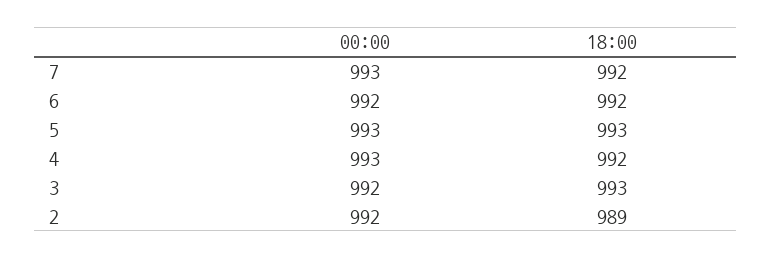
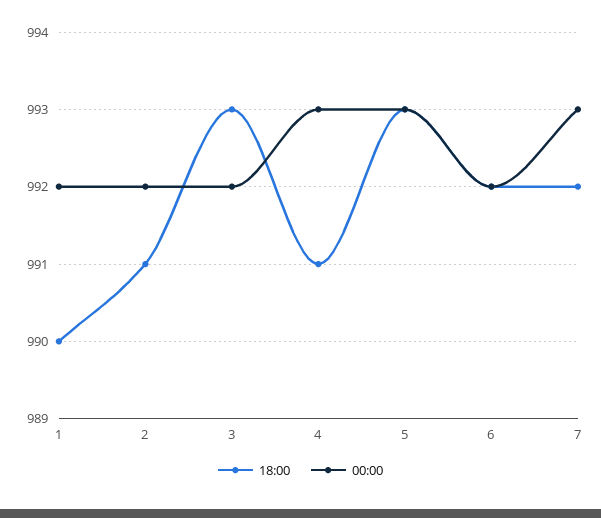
18:00, 4: 992 -> 991
18:00, 2: 989 -> 991
18:00, 1: none -> 990
00:00, 1: none -> 992

